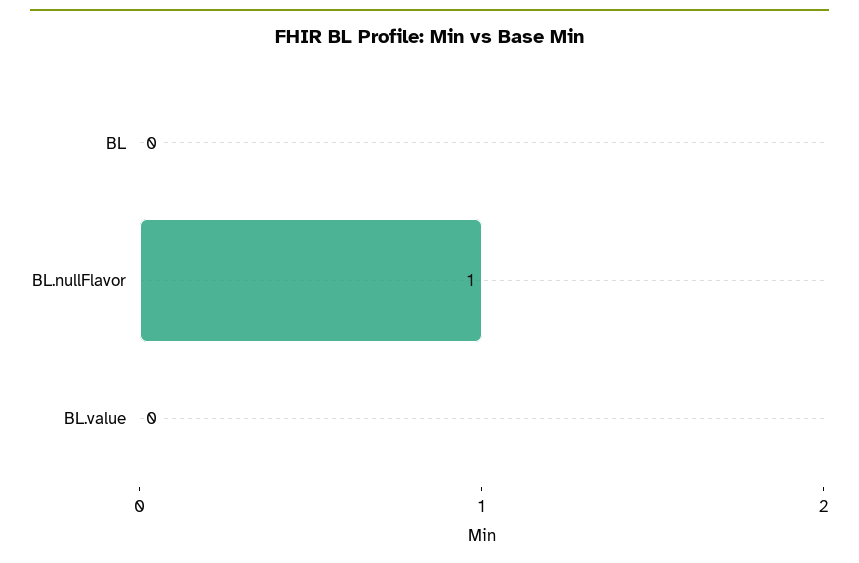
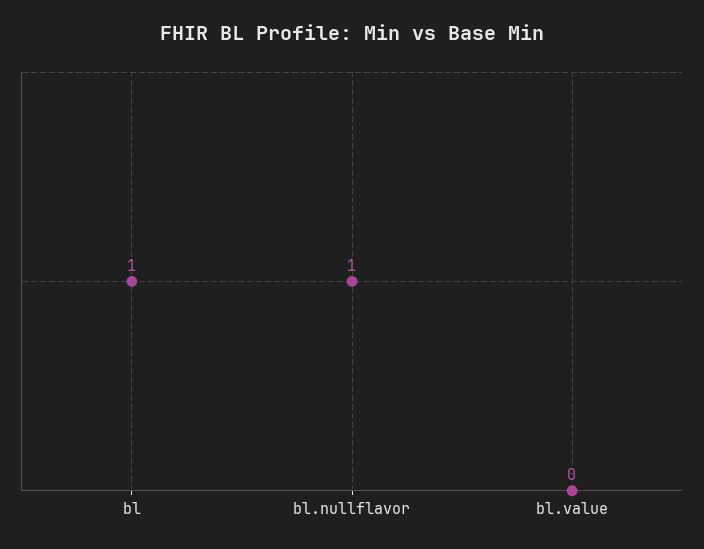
BL: 0 -> 1

